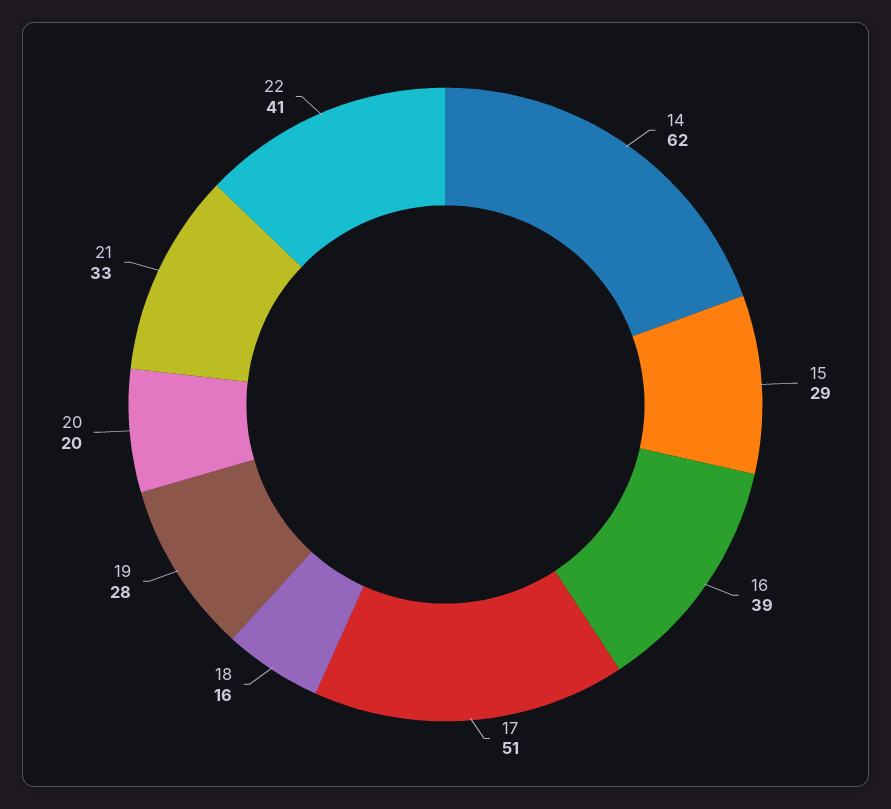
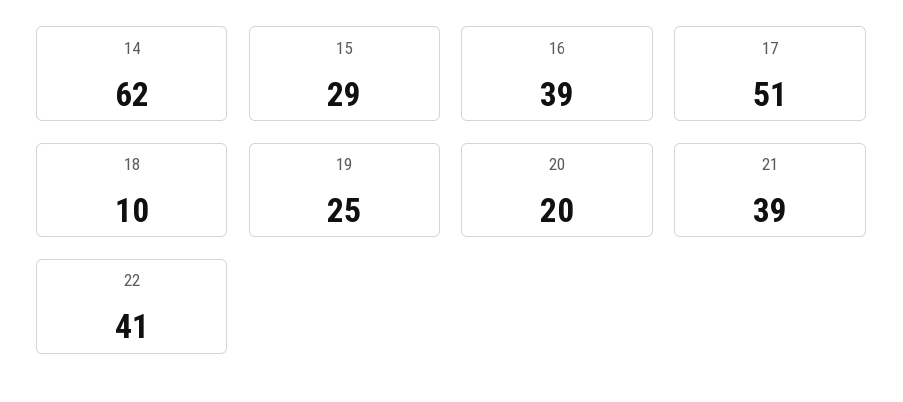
18: 16 -> 10
19: 28 -> 25
21: 33 -> 39

